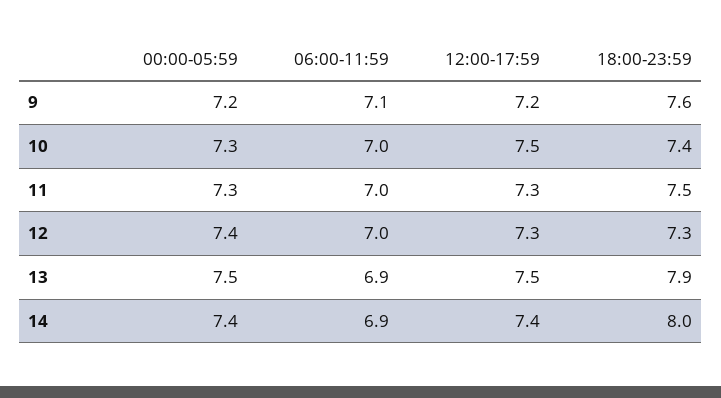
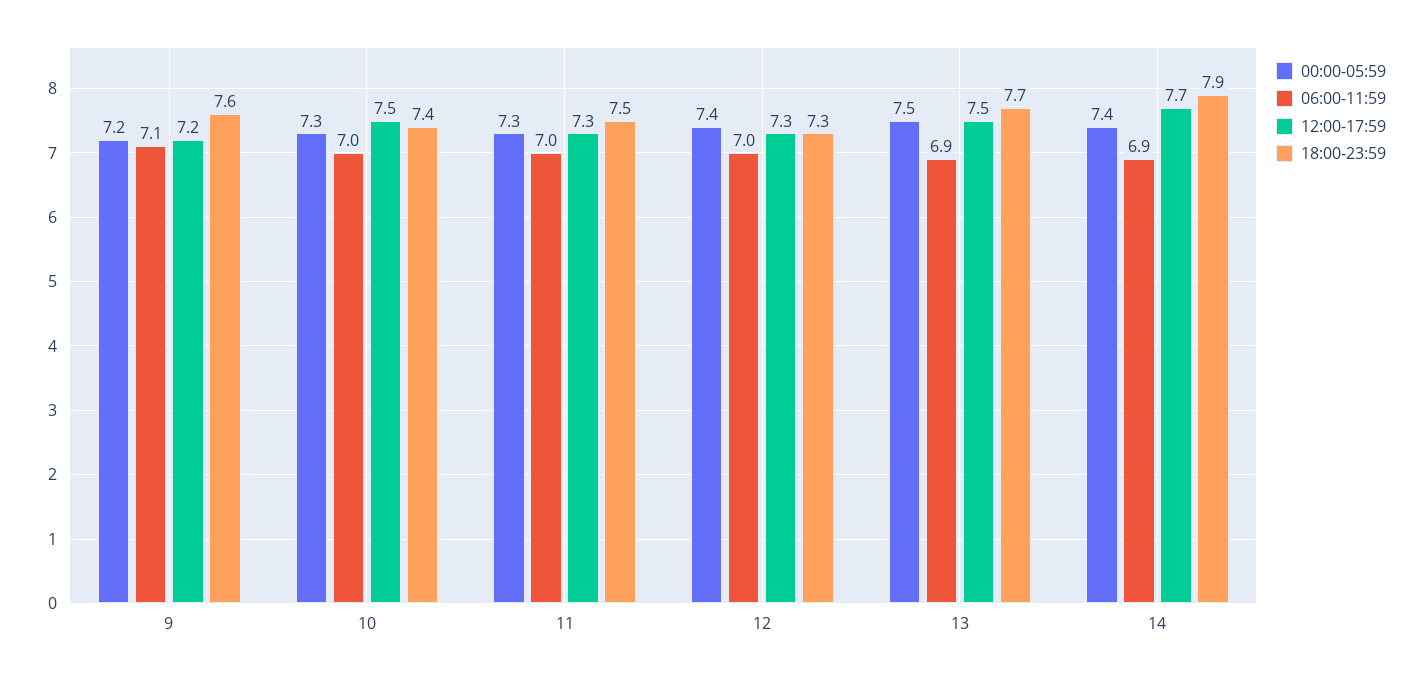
18:00-23:59, 13: 7.9 -> 7.7
12:00-17:59, 14: 7.4 -> 7.7
18:00-23:59, 14: 8 -> 7.9

